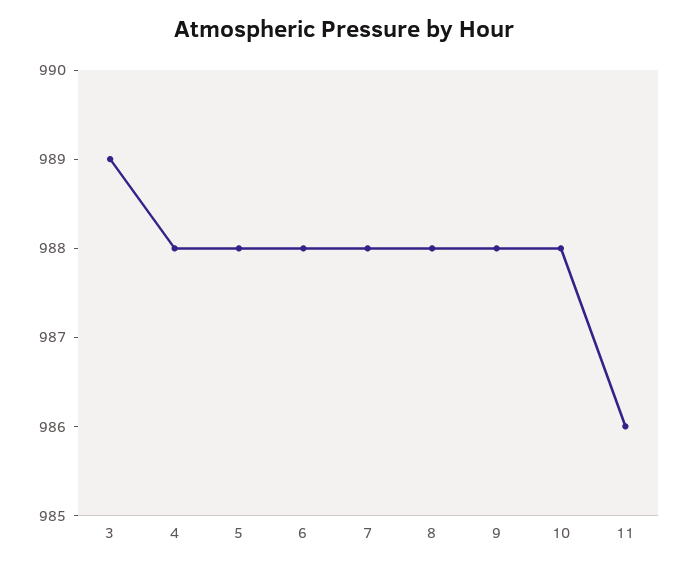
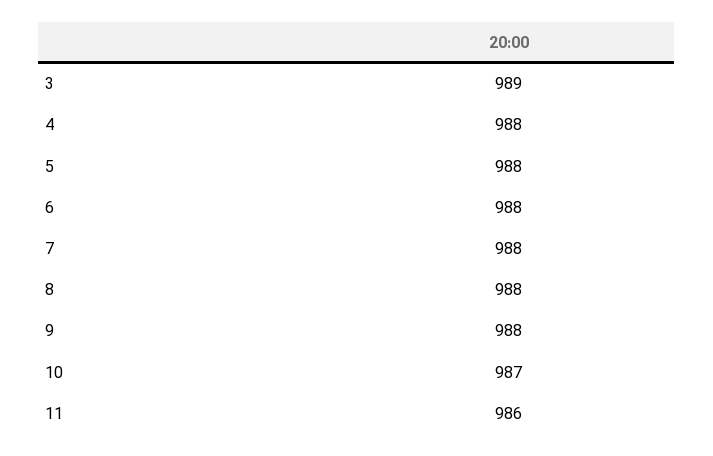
10: 988 -> 987

